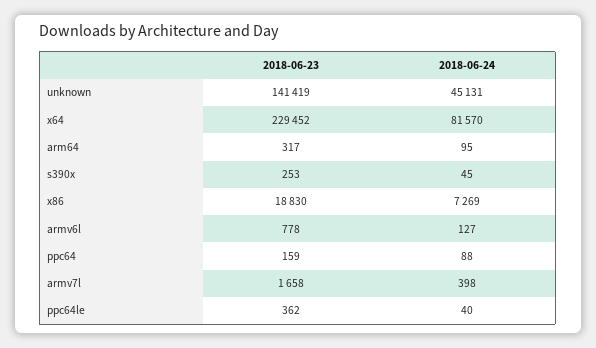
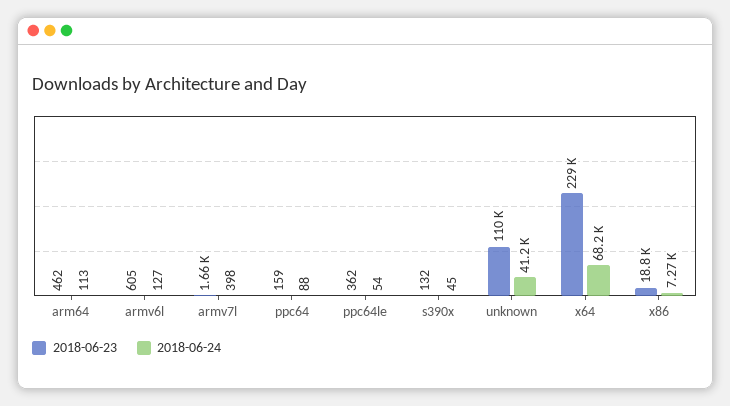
2018-06-23, unknown: 141419 -> 110000
2018-06-24, unknown: 45131 -> 41200
2018-06-24, x64: 81570 -> 68200
2018-06-23, arm64: 317 -> 462
2018-06-24, arm64: 95 -> 113
2018-06-23, s390x: 253 -> 132
2018-06-23, armv6l: 778 -> 605
2018-06-24, ppc64le: 40 -> 54

